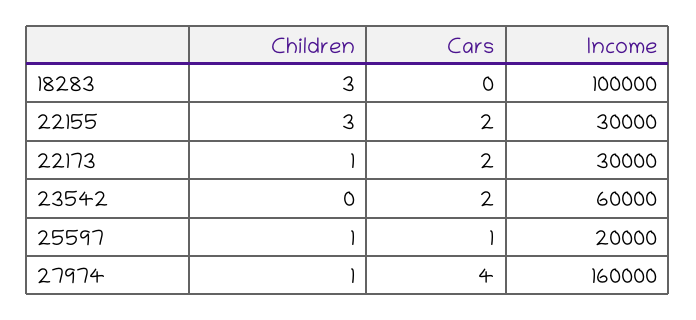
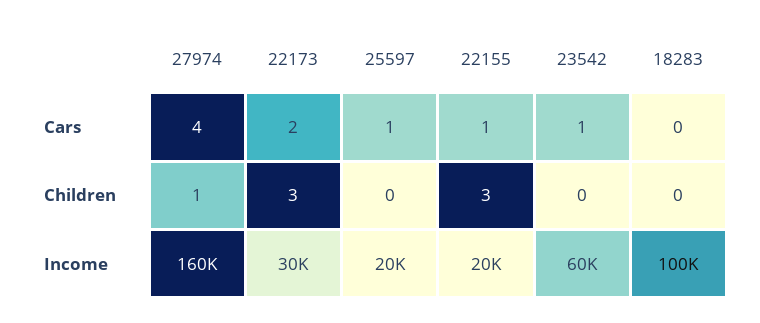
Children, 18283: 3 -> 0
Cars, 22155: 2 -> 1
Income, 22155: 30000 -> 20000
Children, 22173: 1 -> 3
Cars, 23542: 2 -> 1
Children, 25597: 1 -> 0

